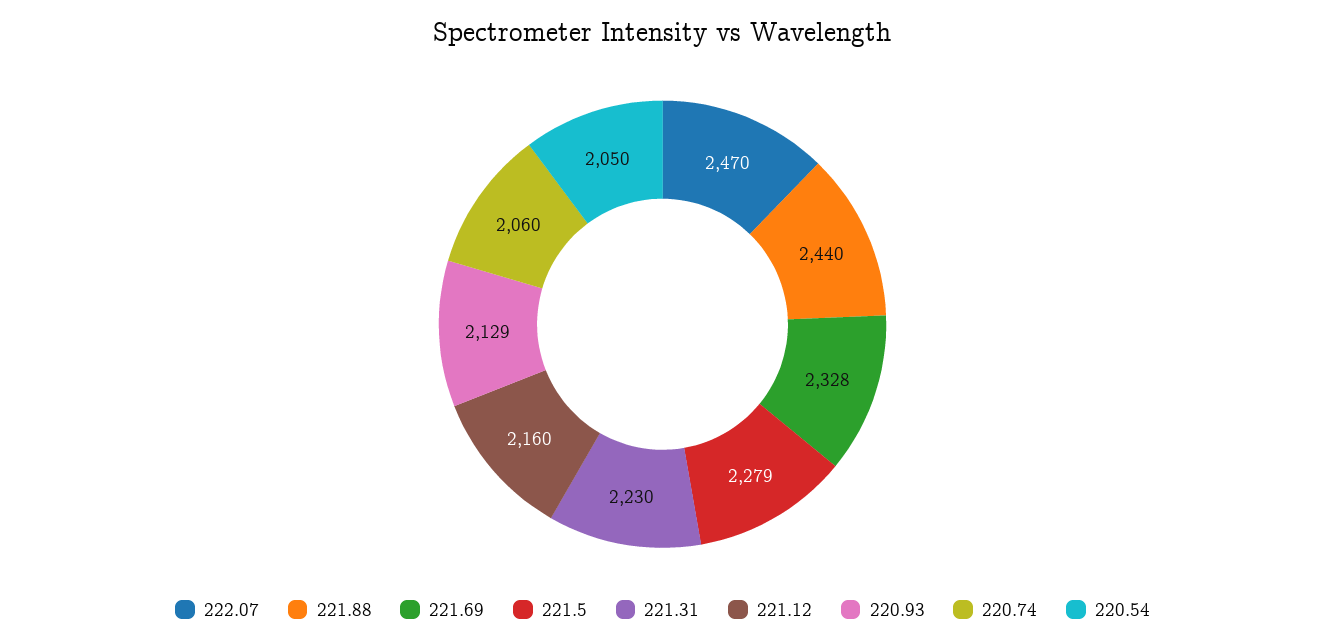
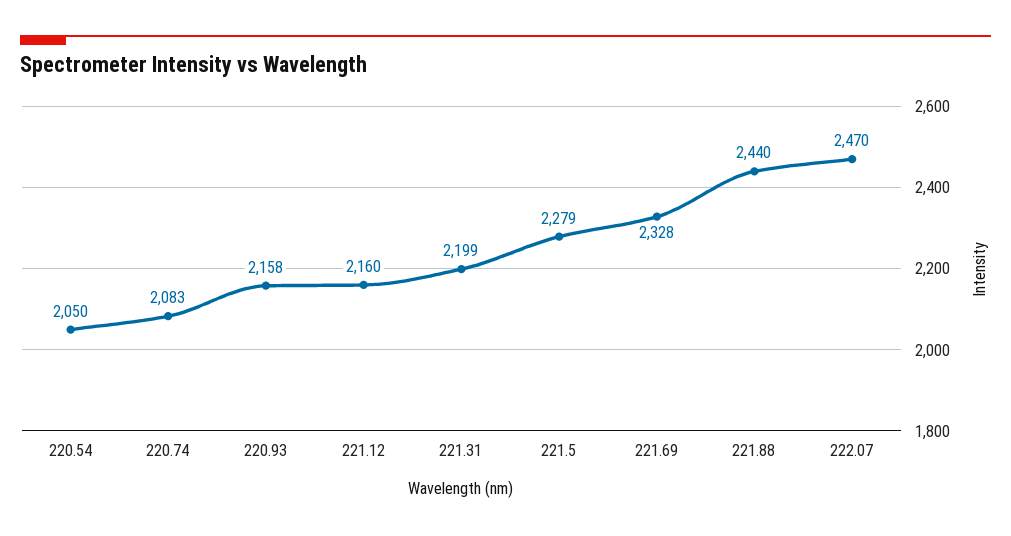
221.31: 2230 -> 2199
220.93: 2129 -> 2158
220.74: 2060 -> 2083

